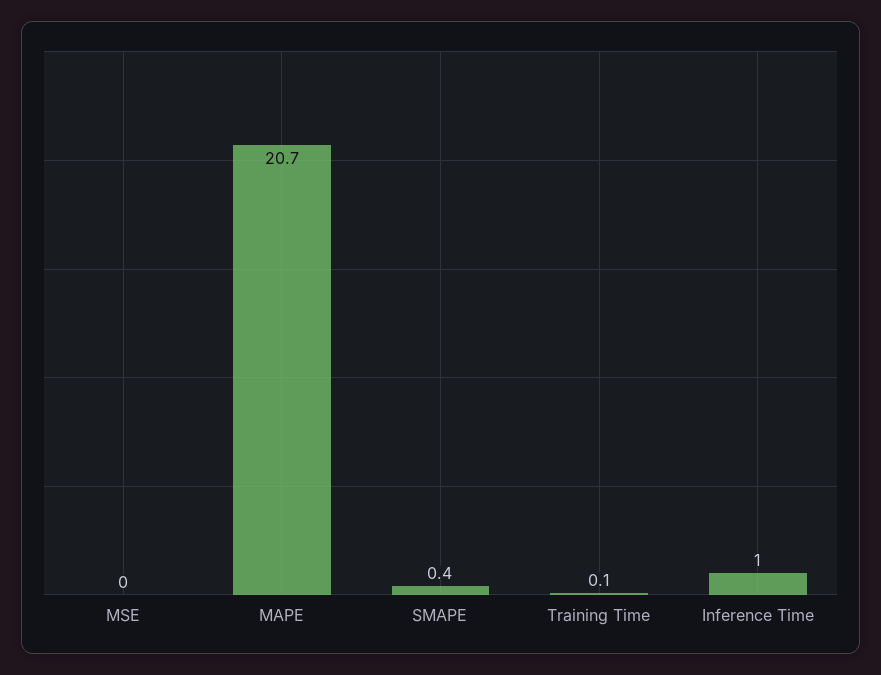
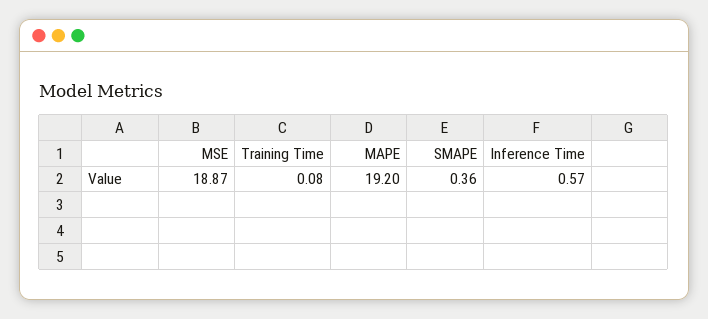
MSE: 0 -> 18.87
MAPE: 20.7 -> 19.2
Inference Time: 1 -> 0.57

